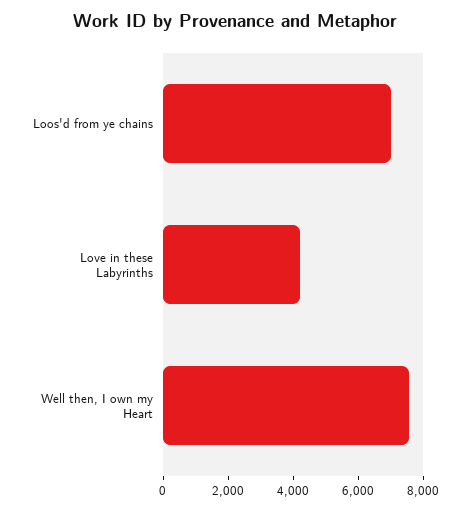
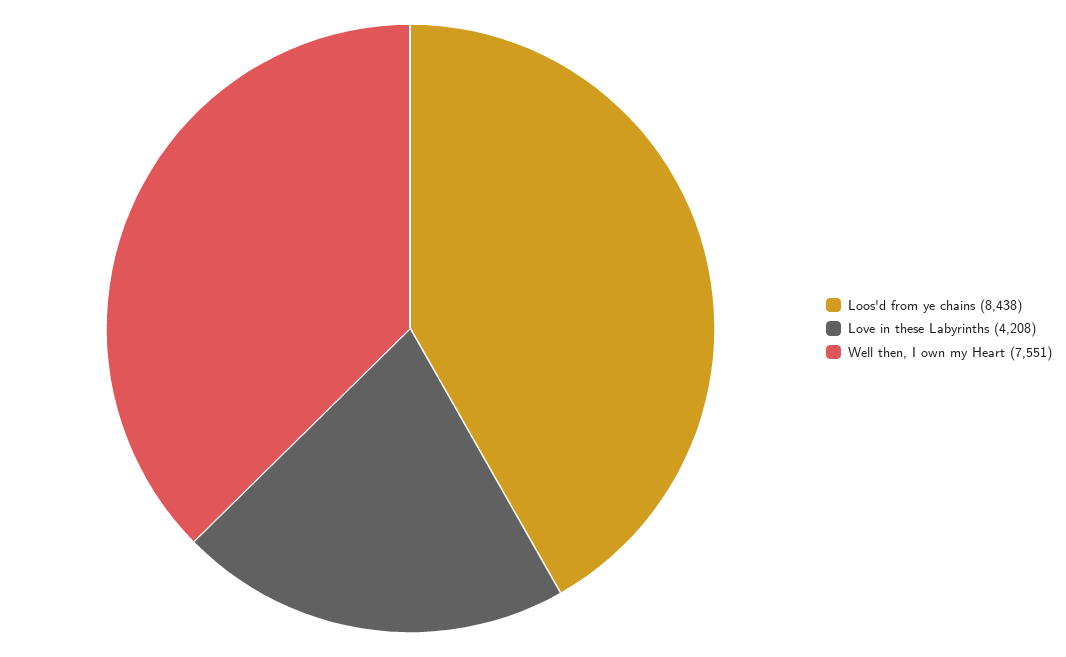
Loos'd from ye chains: 7000 -> 8438

